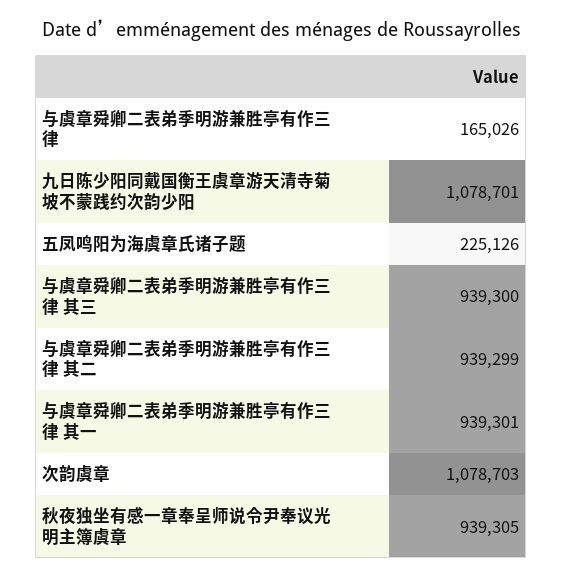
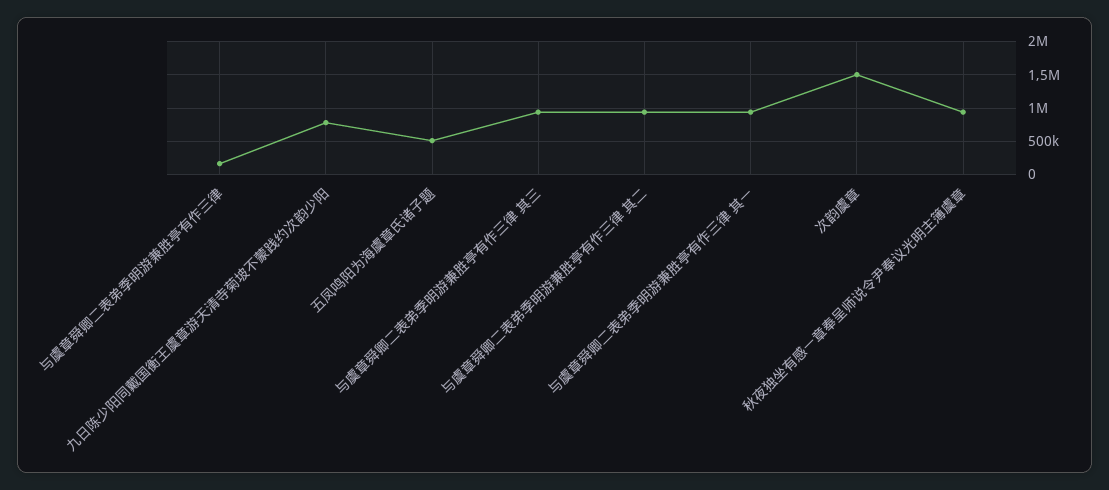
九日陈少阳同戴国衡王虞章游天清寺菊坡不蒙践约次韵少阳: 1078701 -> 800000
五凤鸣阳为海虞章氏诸子题: 225126 -> 500000
次韵虞章: 1078703 -> 1500000

